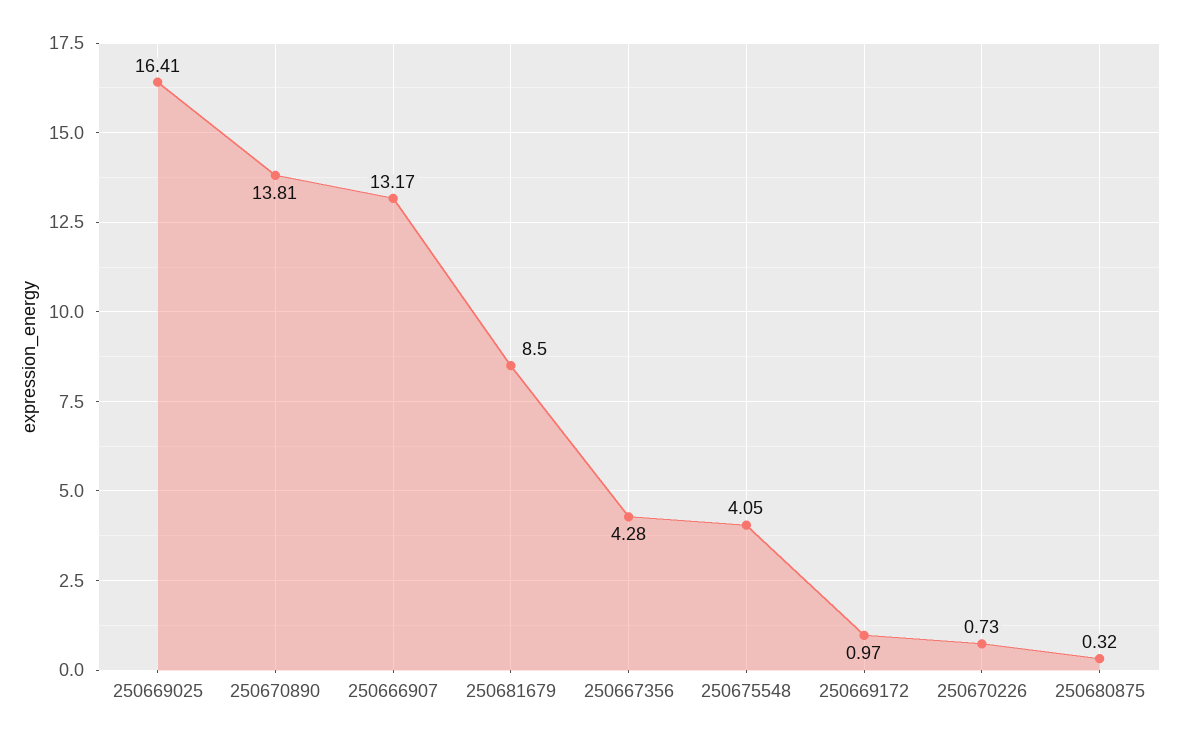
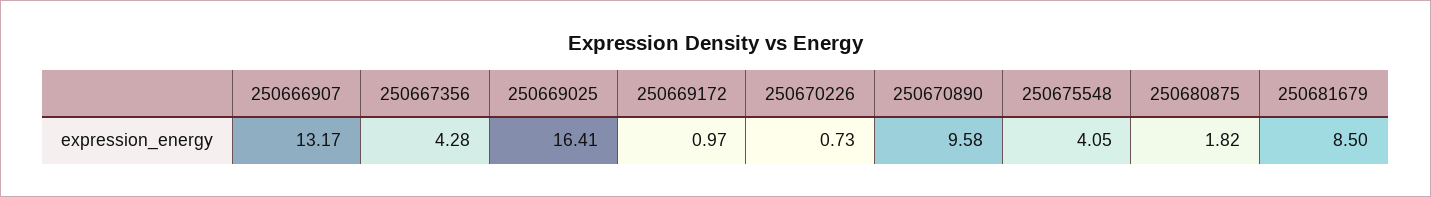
250670890: 13.81 -> 9.58
250680875: 0.32 -> 1.82

